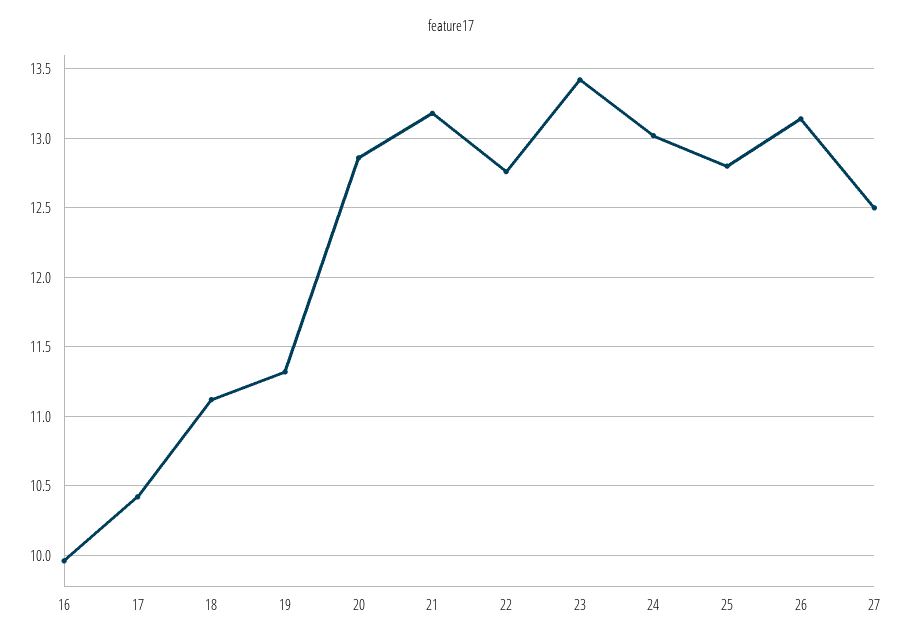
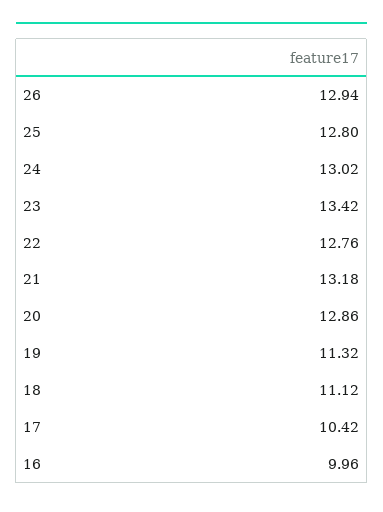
26: 13.15 -> 12.94
27: 12.5 -> none

